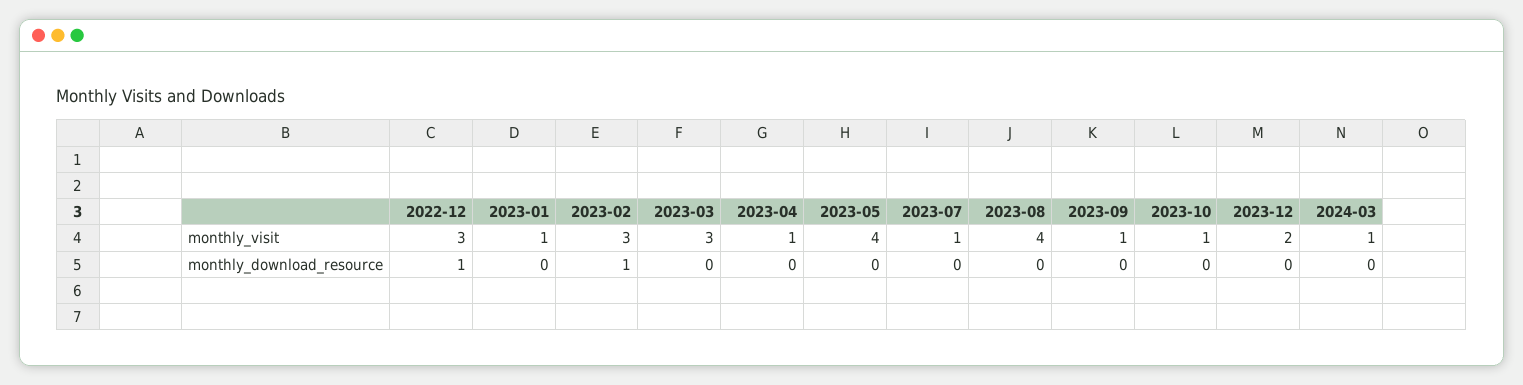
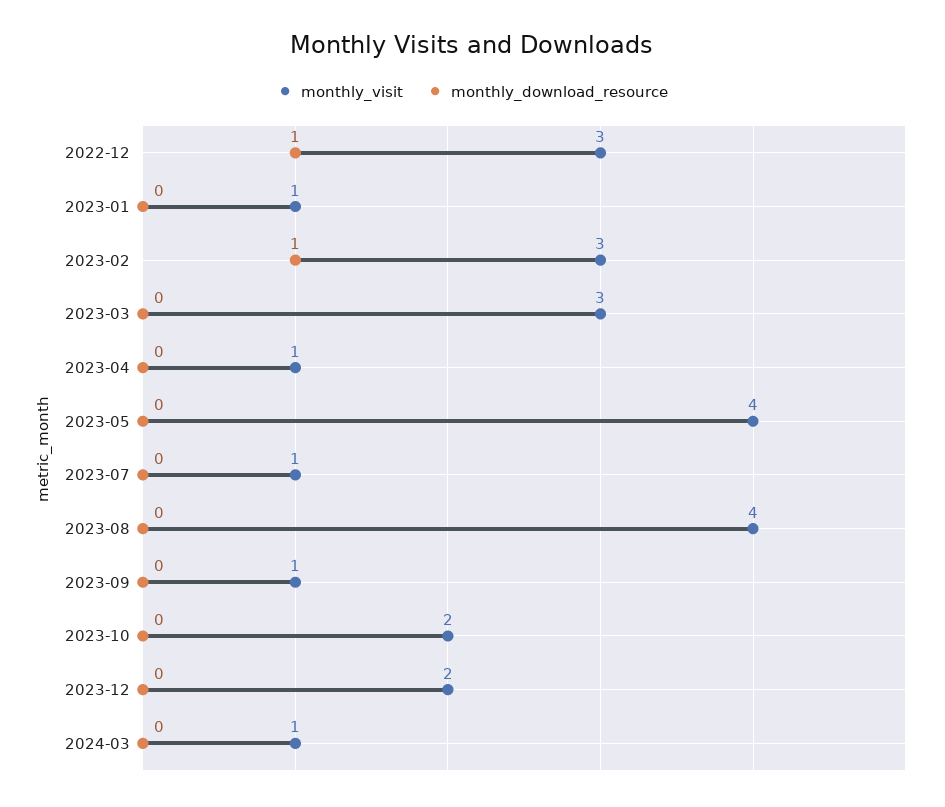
monthly_visit, 2023-10: 1 -> 2

